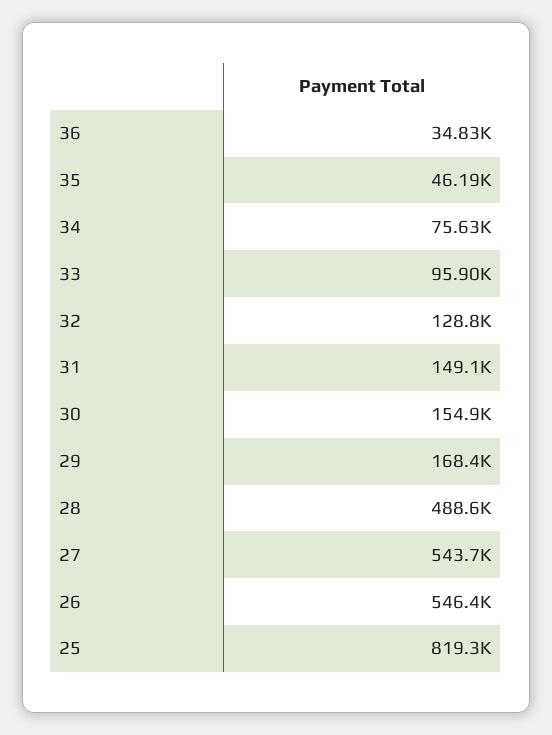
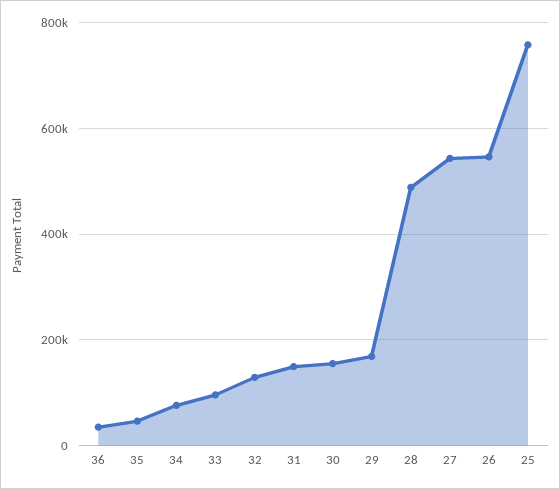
25: 819300 -> 760000

